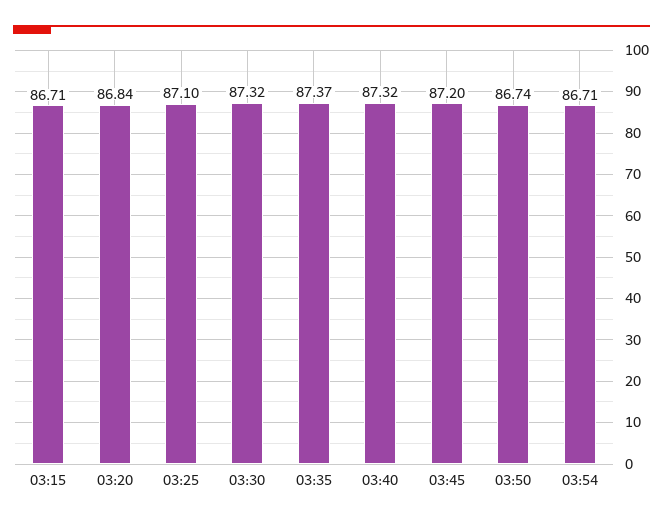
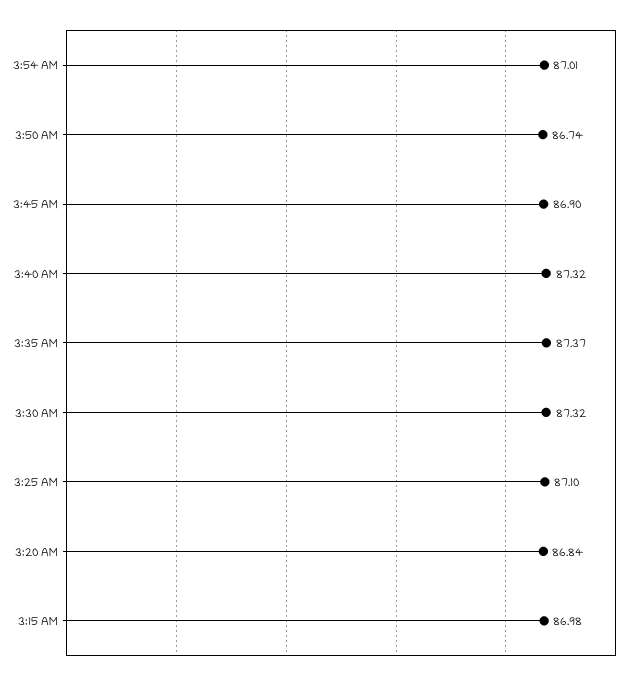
03:15: 86.71 -> 86.98
03:45: 87.2 -> 86.9
03:54: 86.71 -> 87.01

